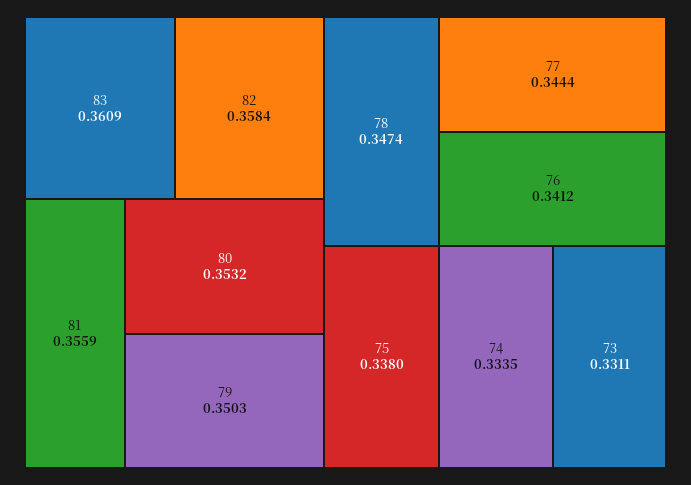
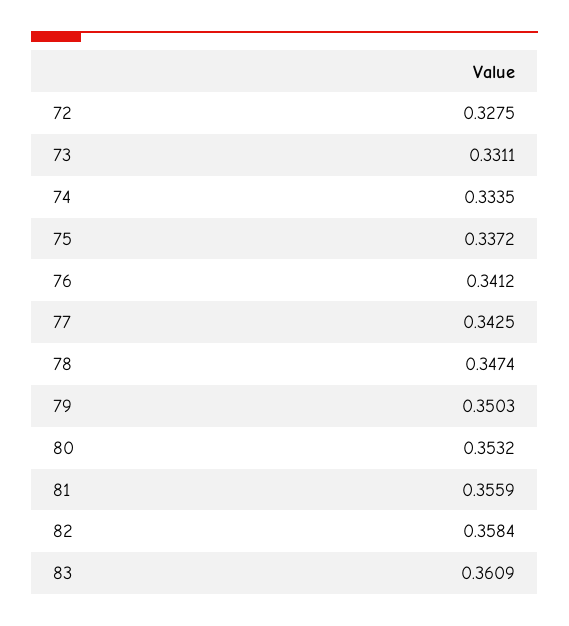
77: 0.3444 -> 0.3425
75: 0.338 -> 0.3372
72: none -> 0.3275

